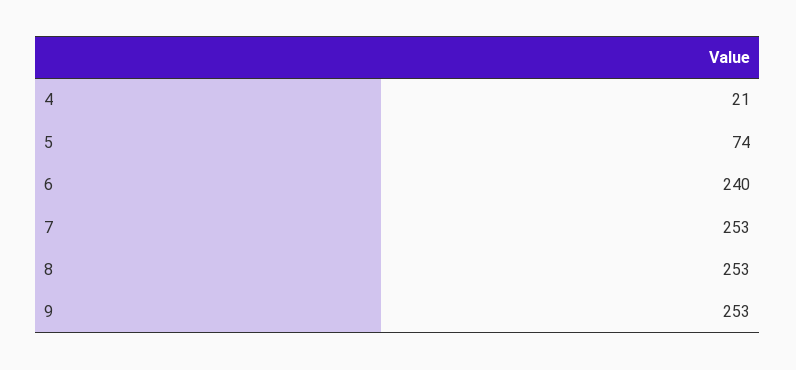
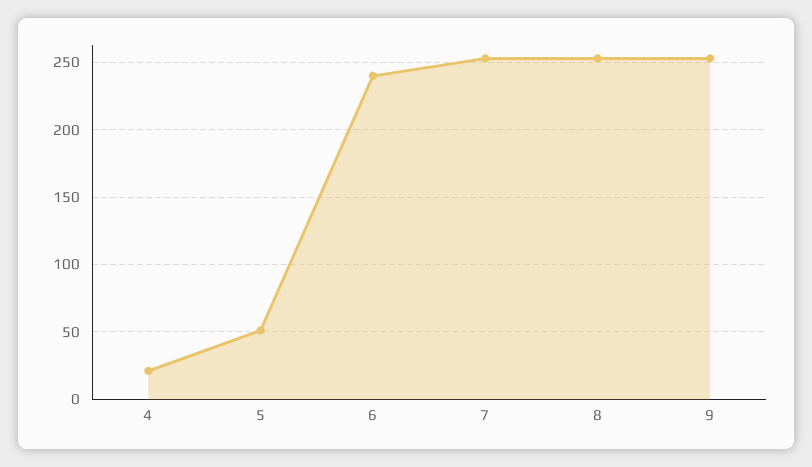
5: 74 -> 50

